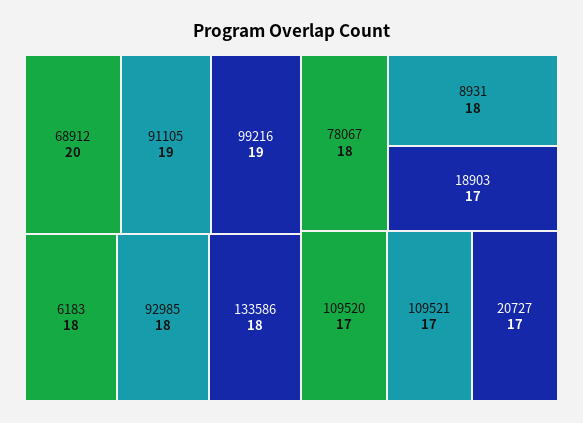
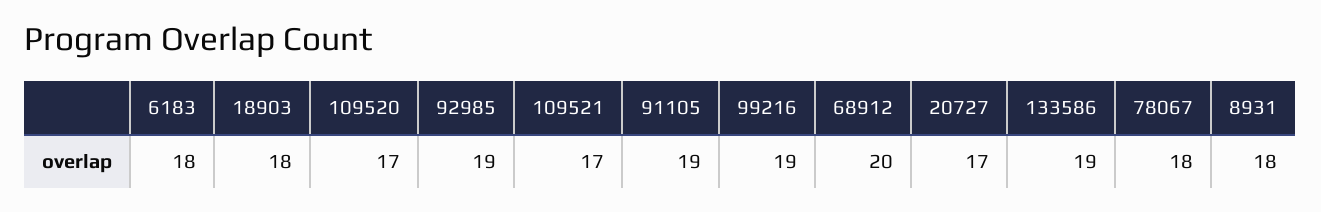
92985: 18 -> 19
133586: 18 -> 19
18903: 17 -> 18

